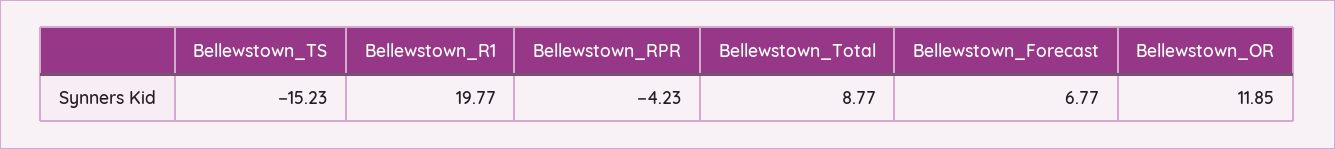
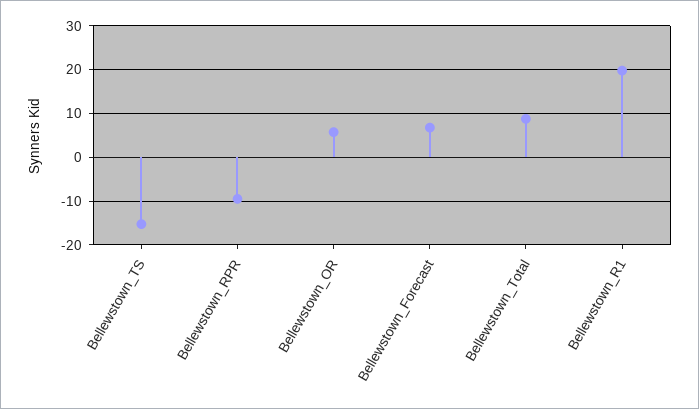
Bellewstown_RPR: -4.23 -> -10
Bellewstown_OR: 11.85 -> 6

